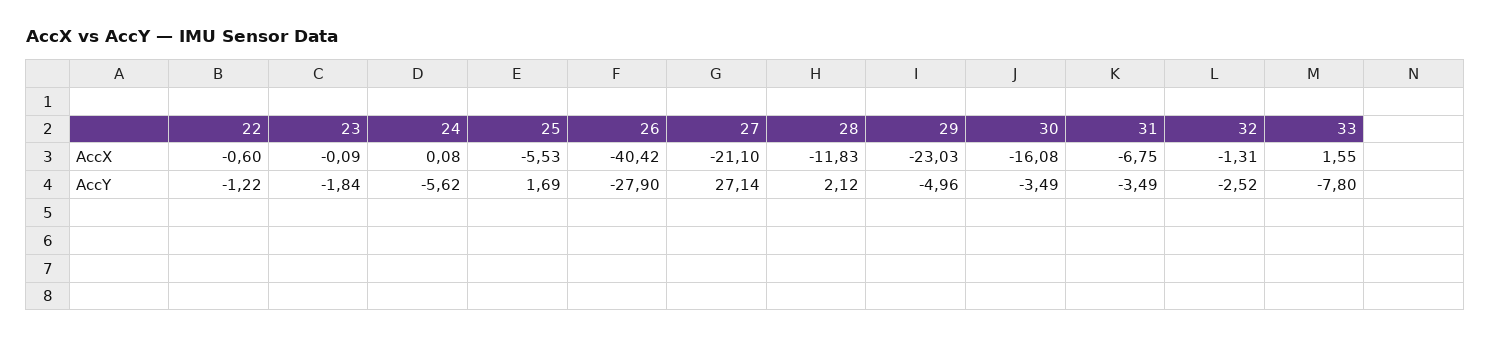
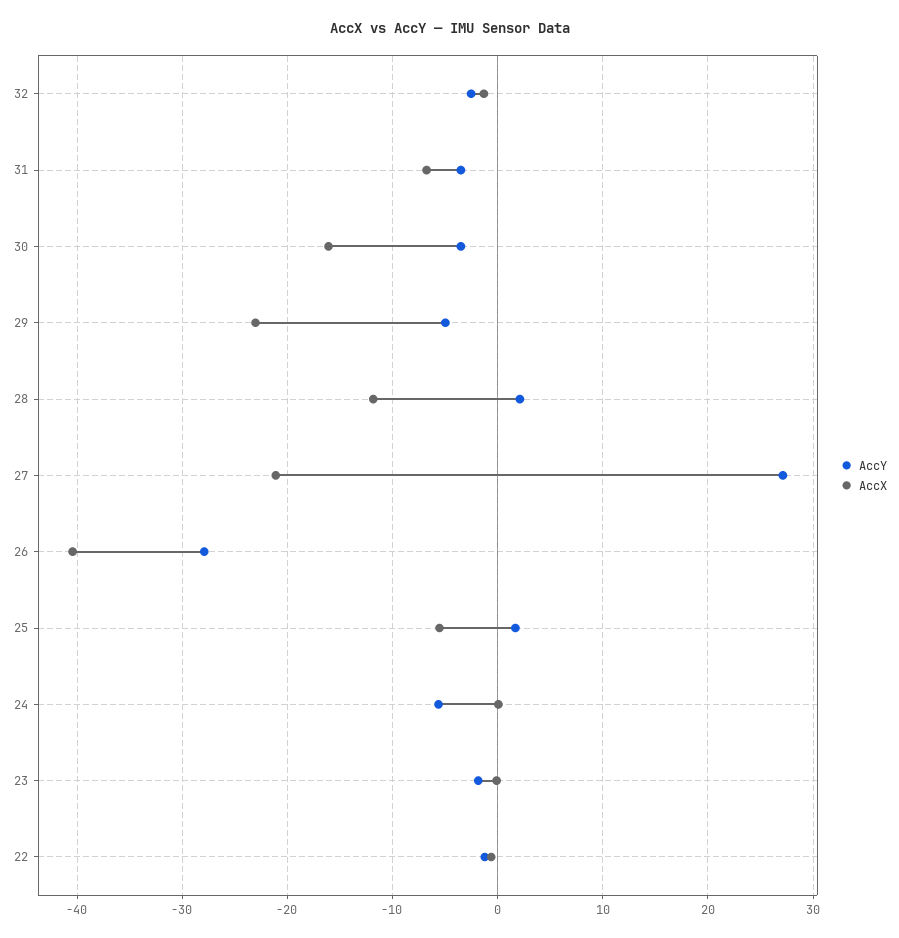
AccX, 33: 1.55 -> none
AccY, 33: -7.8 -> none

